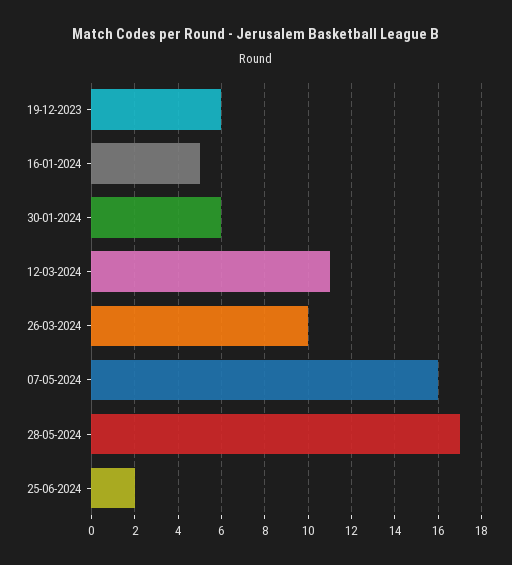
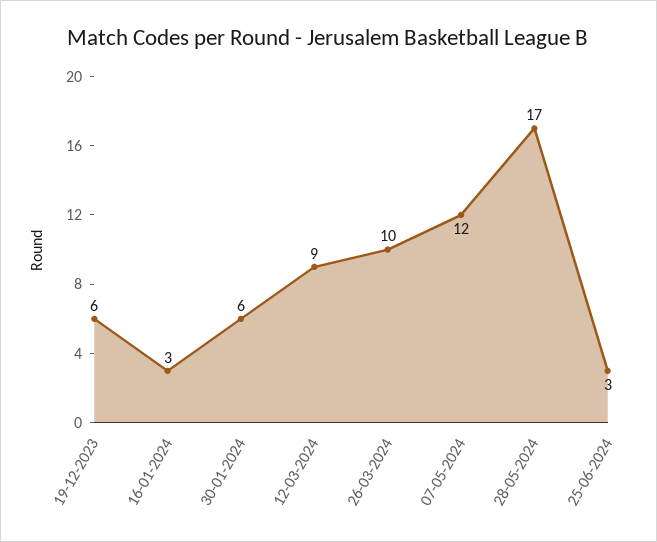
16-01-2024: 5 -> 3
12-03-2024: 11 -> 9
07-05-2024: 16 -> 12
25-06-2024: 2 -> 3

